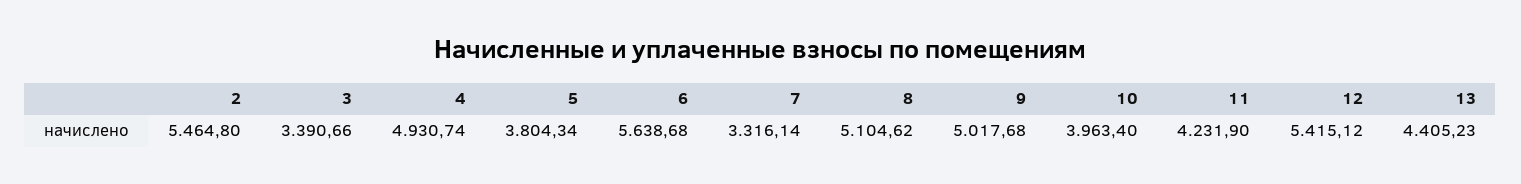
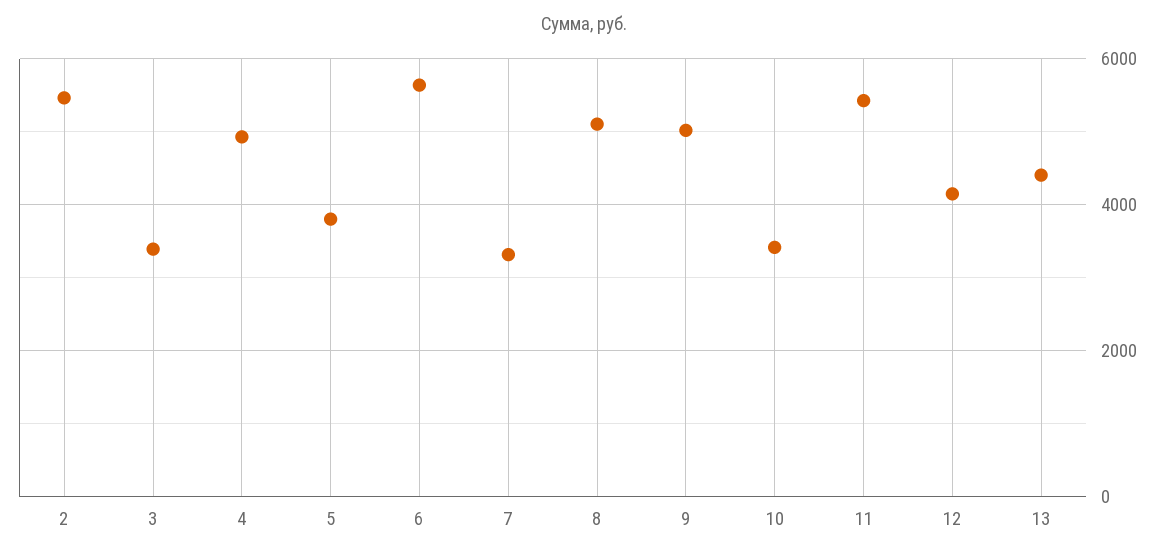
10: 3963.4 -> 3400
11: 4231.9 -> 5400
12: 5415.12 -> 4200

